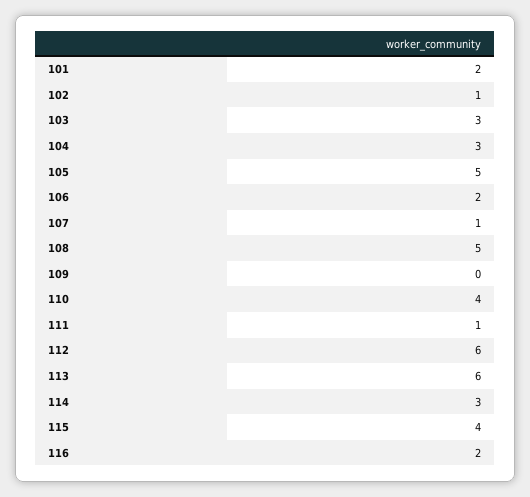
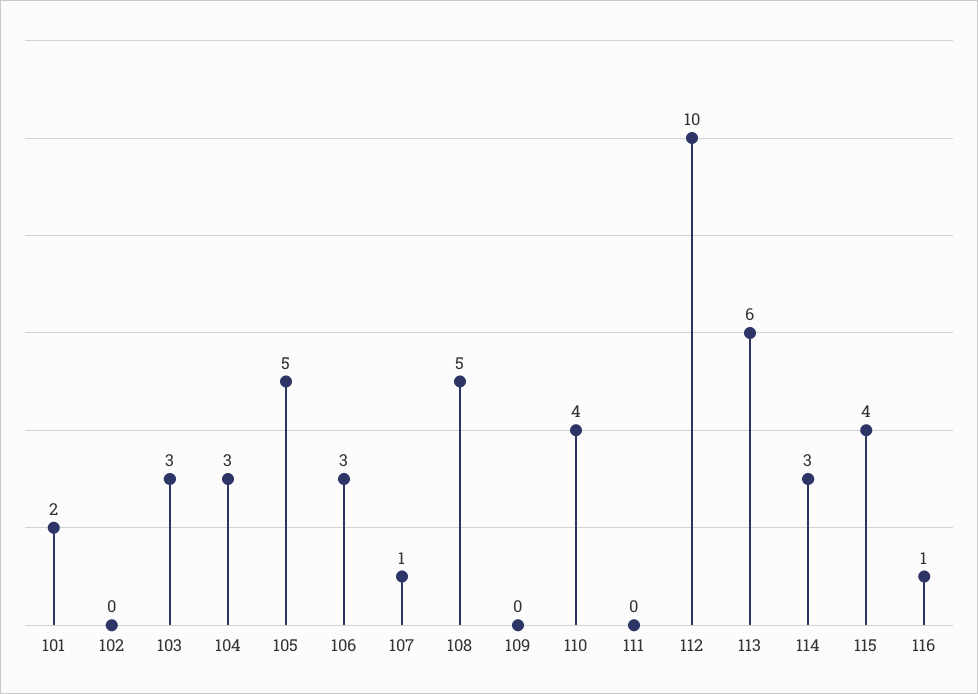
102: 1 -> 0
106: 2 -> 3
111: 1 -> 0
112: 6 -> 10
116: 2 -> 1

